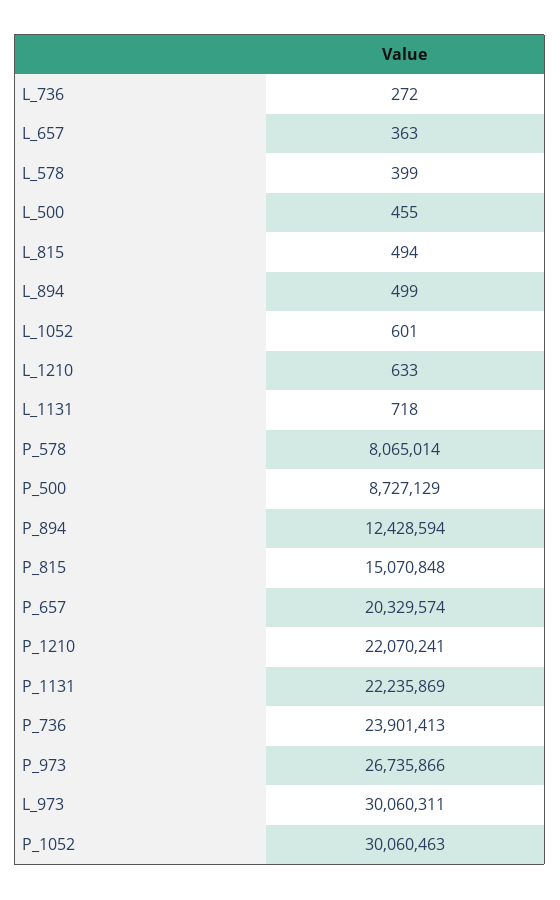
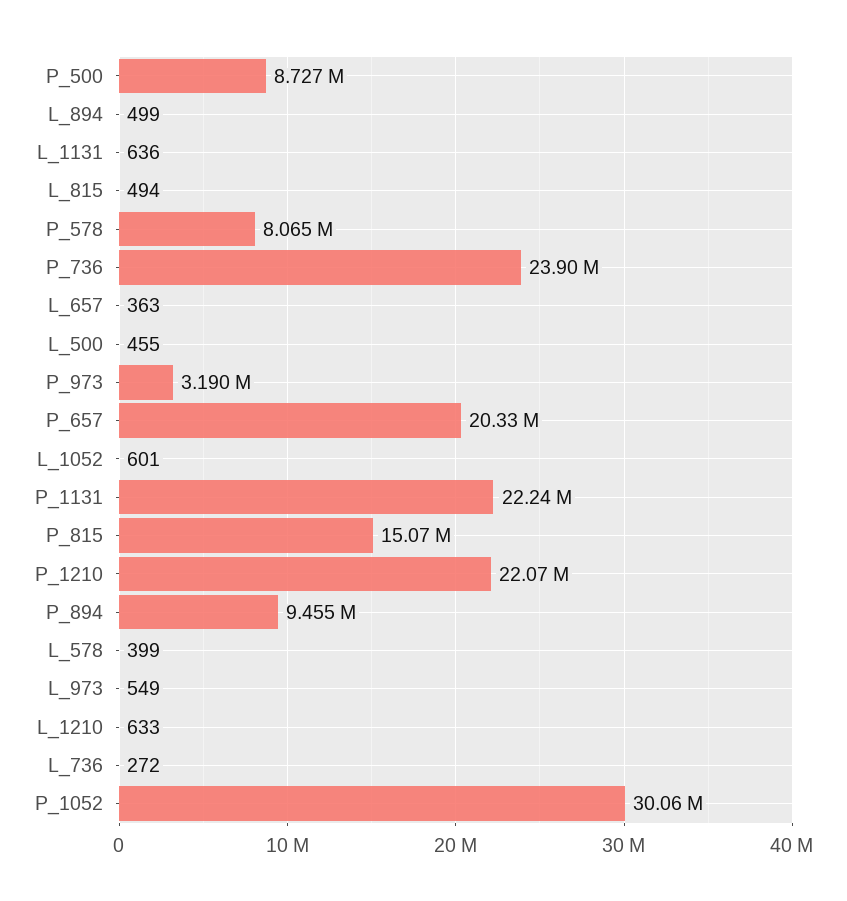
L_1131: 718 -> 636
P_894: 12428594 -> 9455000
P_973: 26735866 -> 3190000
L_973: 30060311 -> 549

